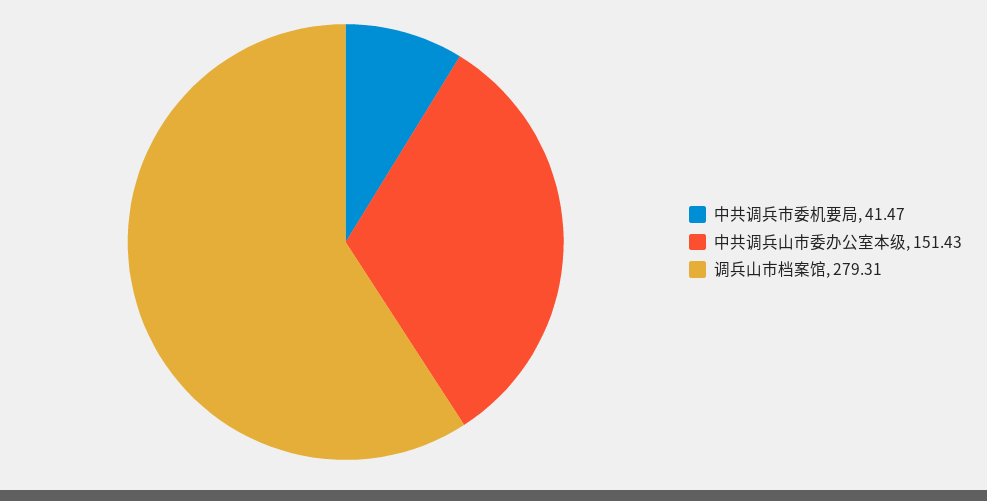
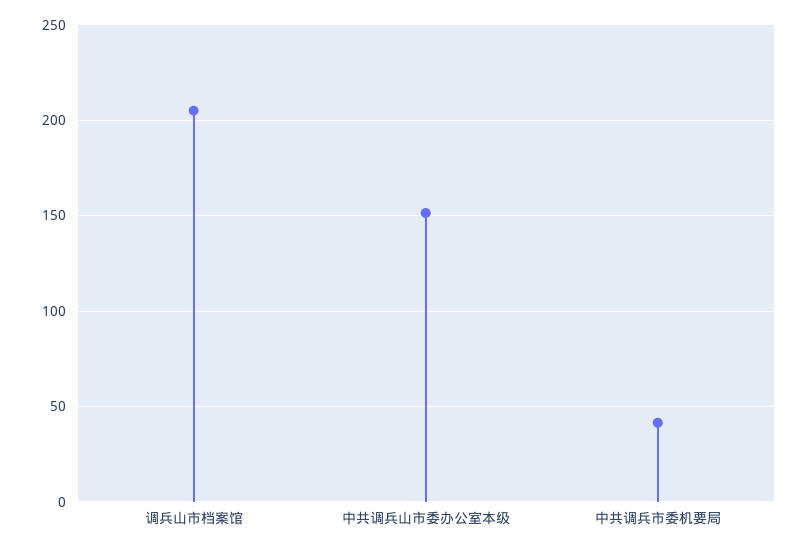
调兵山市档案馆: 279.31 -> 205

